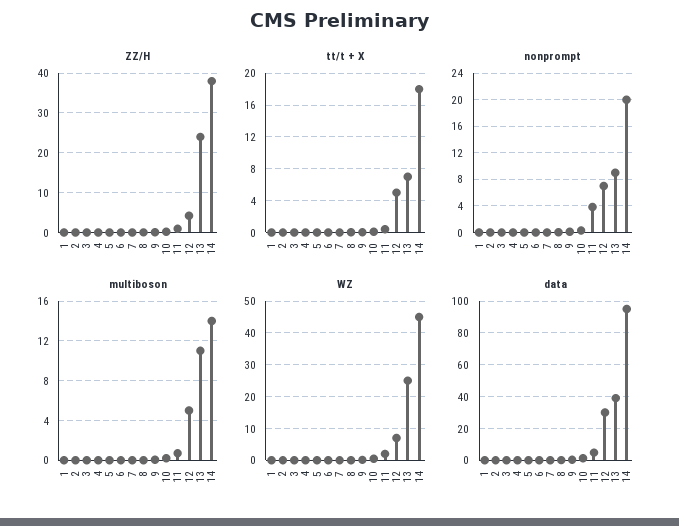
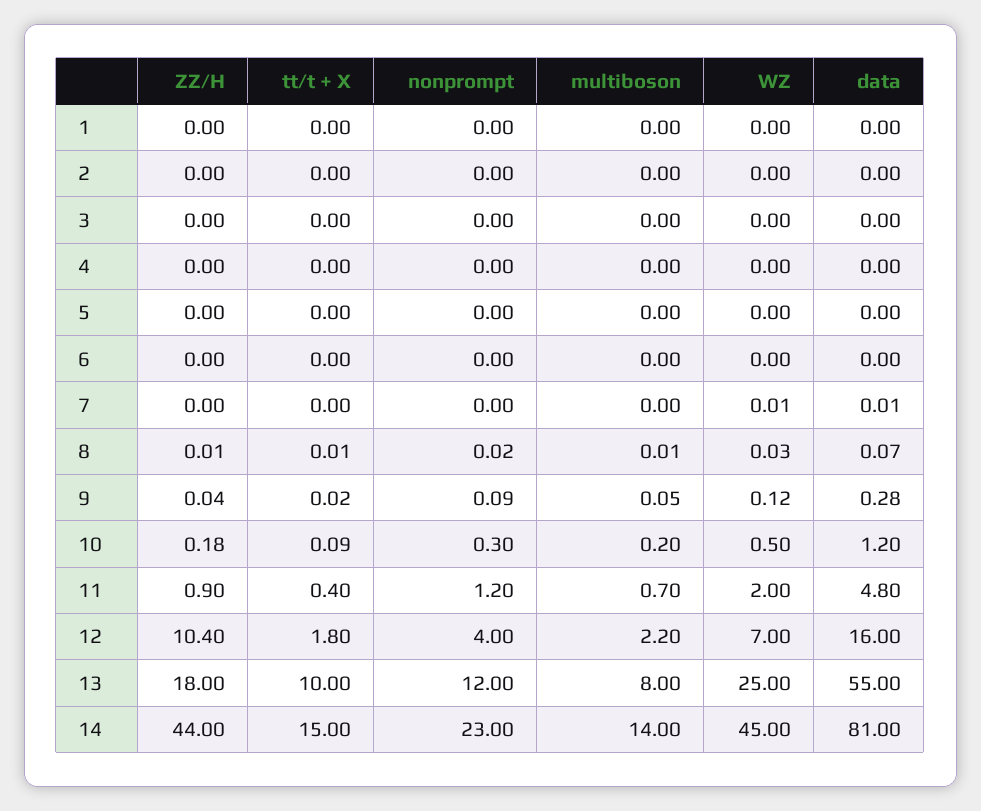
ZZ/H, 12: 4 -> 10.4
ZZ/H, 13: 24 -> 18
ZZ/H, 14: 38 -> 44
tt/t + X, 12: 5 -> 1.8
tt/t + X, 13: 7 -> 10
tt/t + X, 14: 18 -> 15
nonprompt, 11: 4 -> 1.2
nonprompt, 12: 7 -> 4
nonprompt, 13: 9 -> 12
nonprompt, 14: 20 -> 23
multiboson, 12: 5 -> 2.2
multiboson, 13: 11 -> 8
data, 12: 30 -> 16
data, 13: 40 -> 55
data, 14: 95 -> 81

